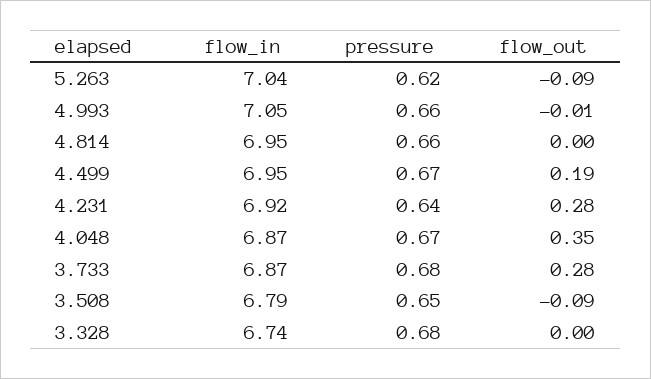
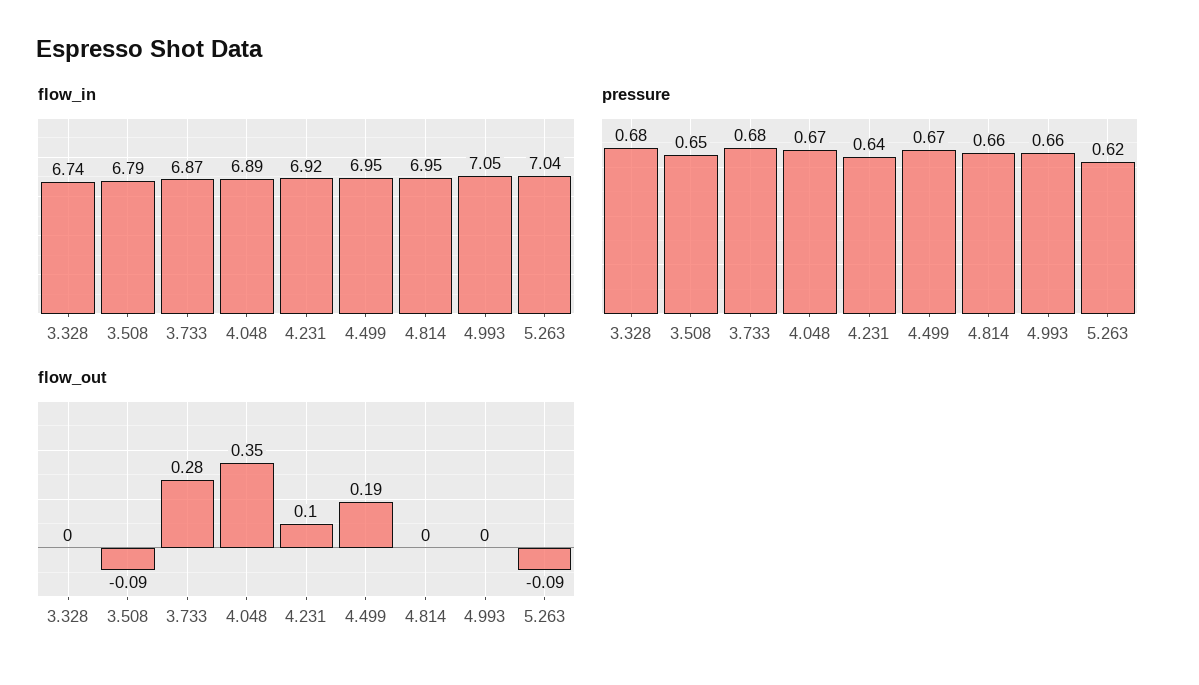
flow_out, 4.993: -0.01 -> 0
flow_out, 4.231: 0.28 -> 0.1
flow_in, 4.048: 6.87 -> 6.89

